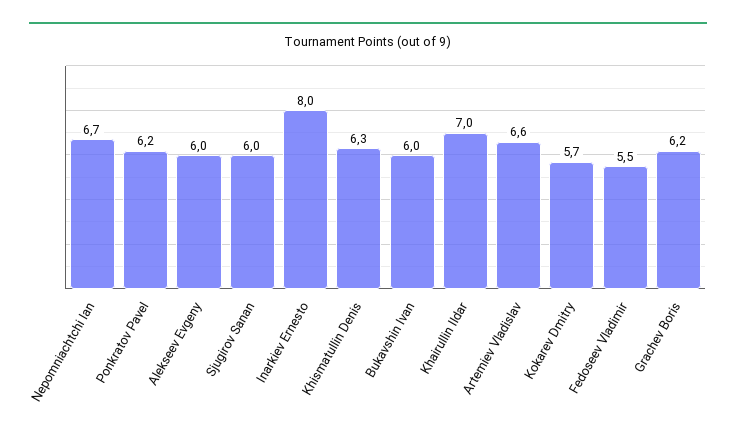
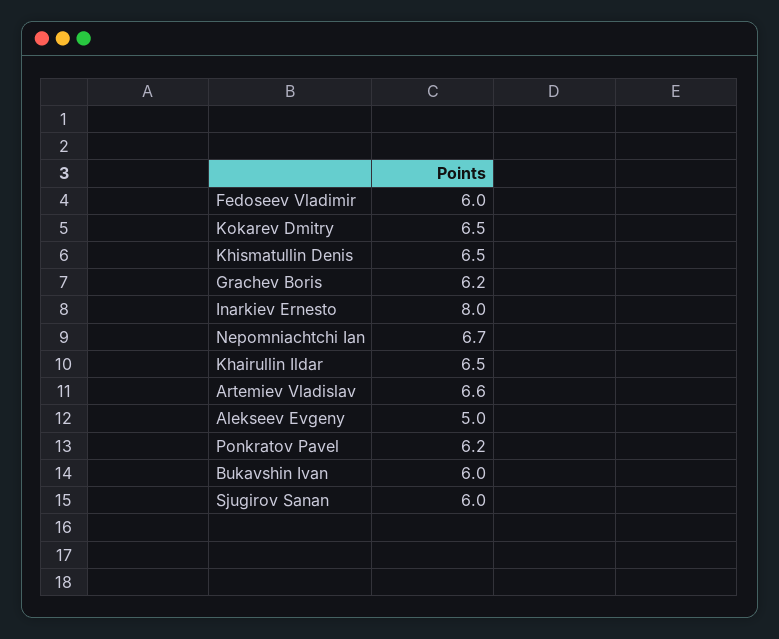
Alekseev Evgeny: 6 -> 5
Khismatullin Denis: 6.3 -> 6.5
Khairullin Ildar: 7 -> 6.5
Kokarev Dmitry: 5.7 -> 6.5
Fedoseev Vladimir: 5.5 -> 6

